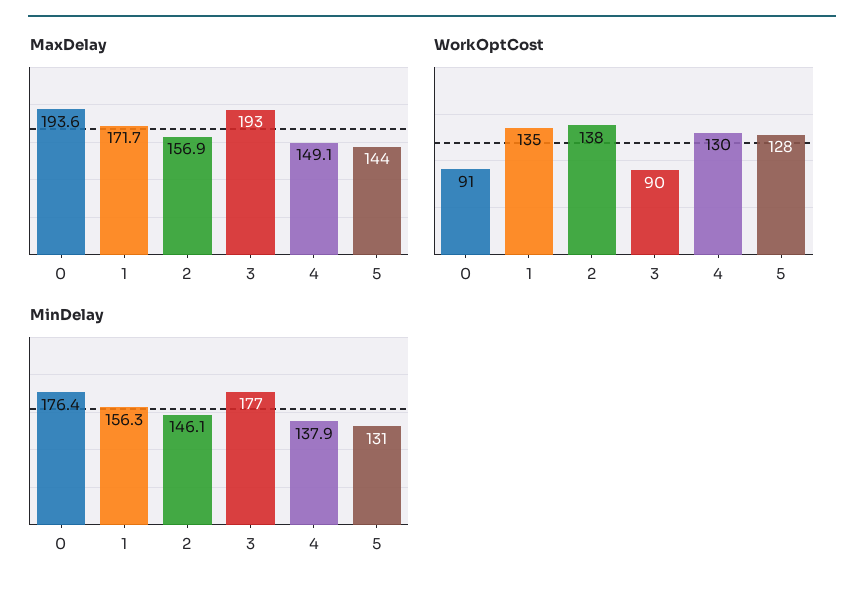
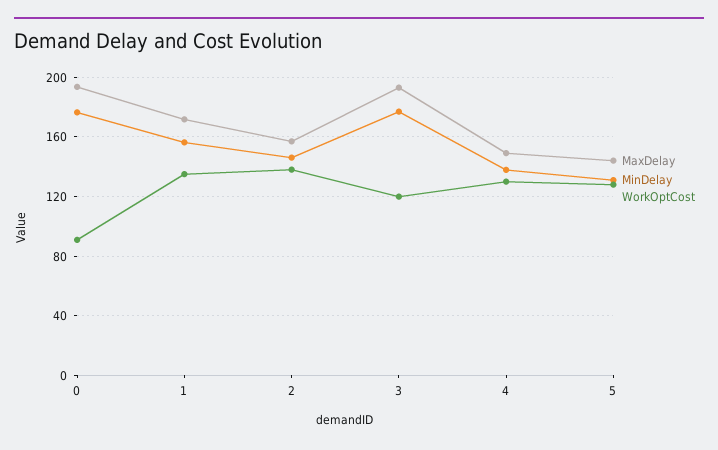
WorkOptCost, 3: 90 -> 120

